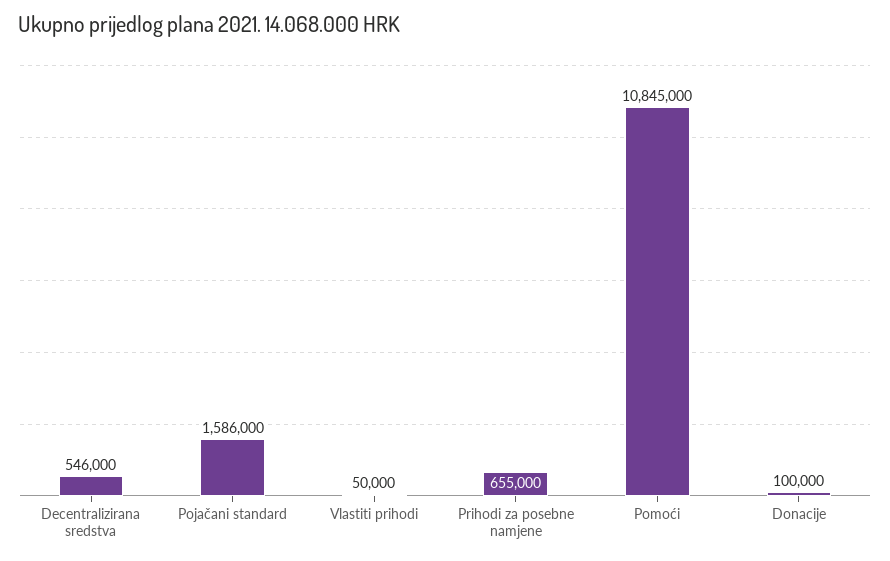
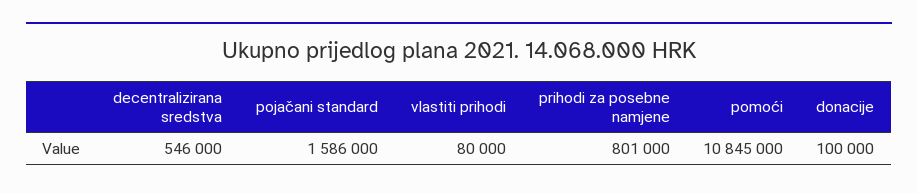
Vlastiti prihodi: 50000 -> 80000
Prihodi za posebne namjene: 655000 -> 801000

